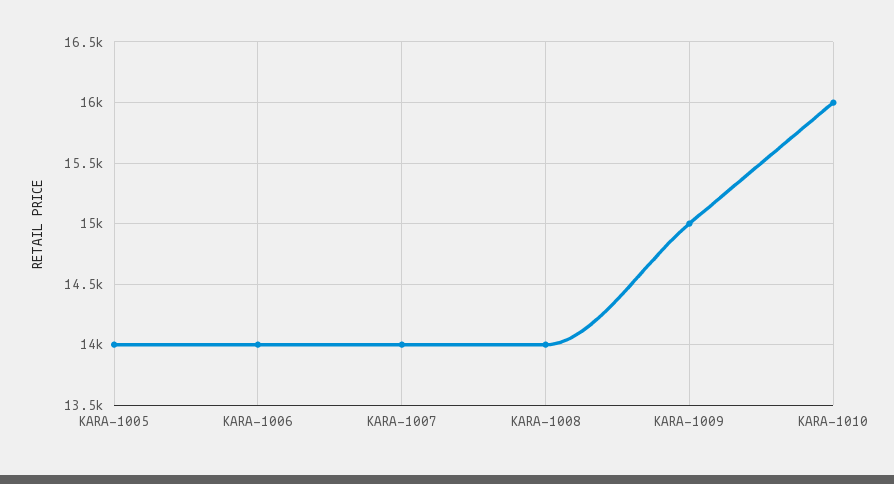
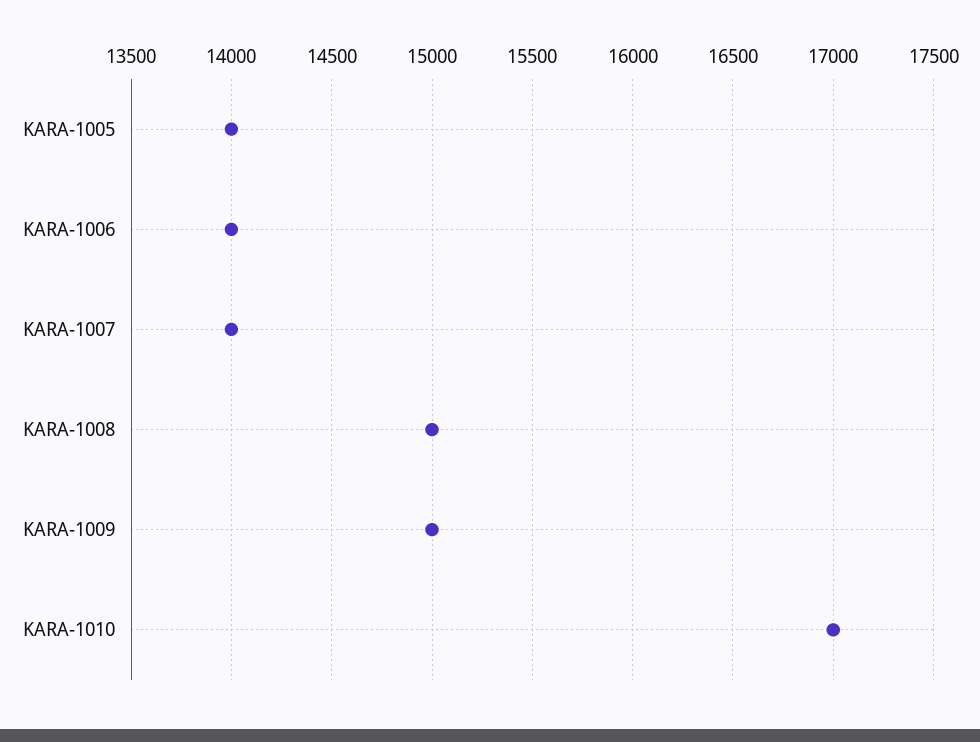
KARA-1008: 14000 -> 15000
KARA-1010: 16000 -> 17000

